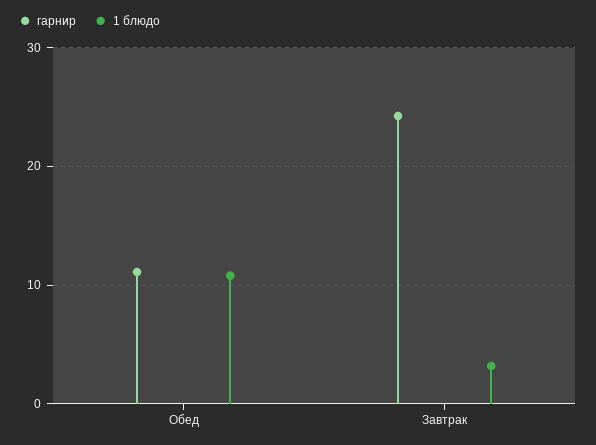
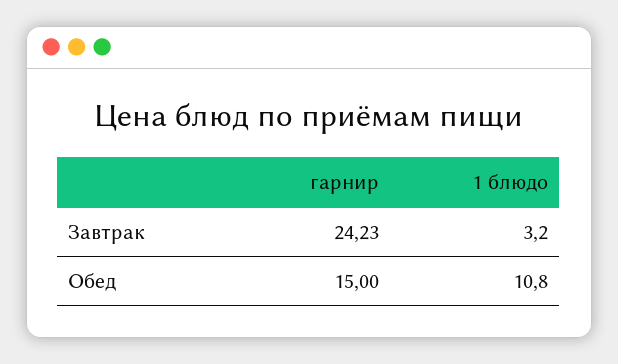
гарнир, Обед: 11 -> 15

